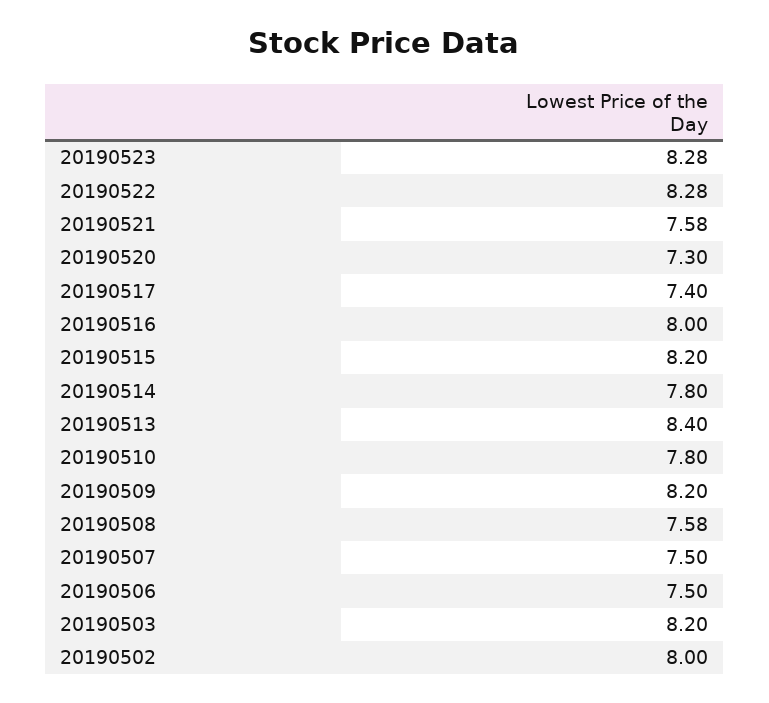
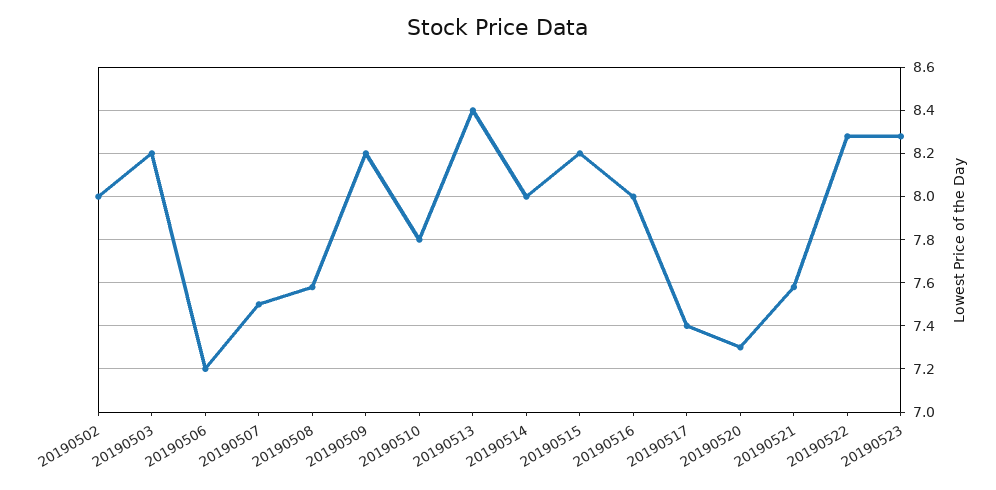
20190514: 7.8 -> 8
20190506: 7.5 -> 7.2

